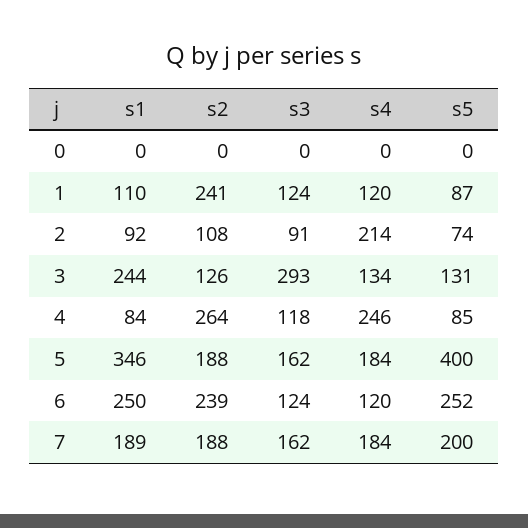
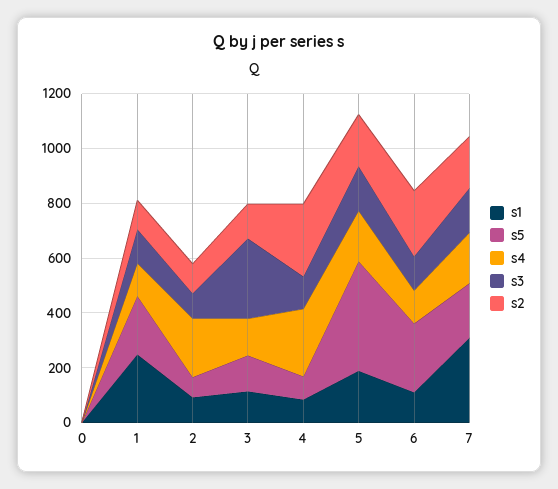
s1, 1: 110 -> 250
s2, 1: 241 -> 100
s5, 1: 87 -> 200
s1, 3: 244 -> 100
s1, 5: 346 -> 200
s1, 6: 250 -> 100
s1, 7: 189 -> 300

